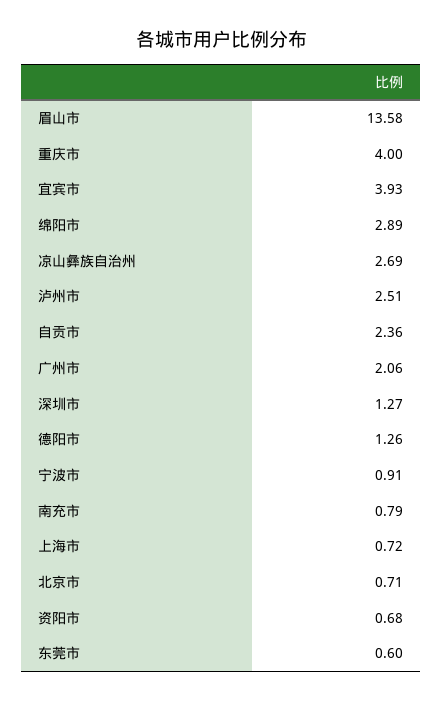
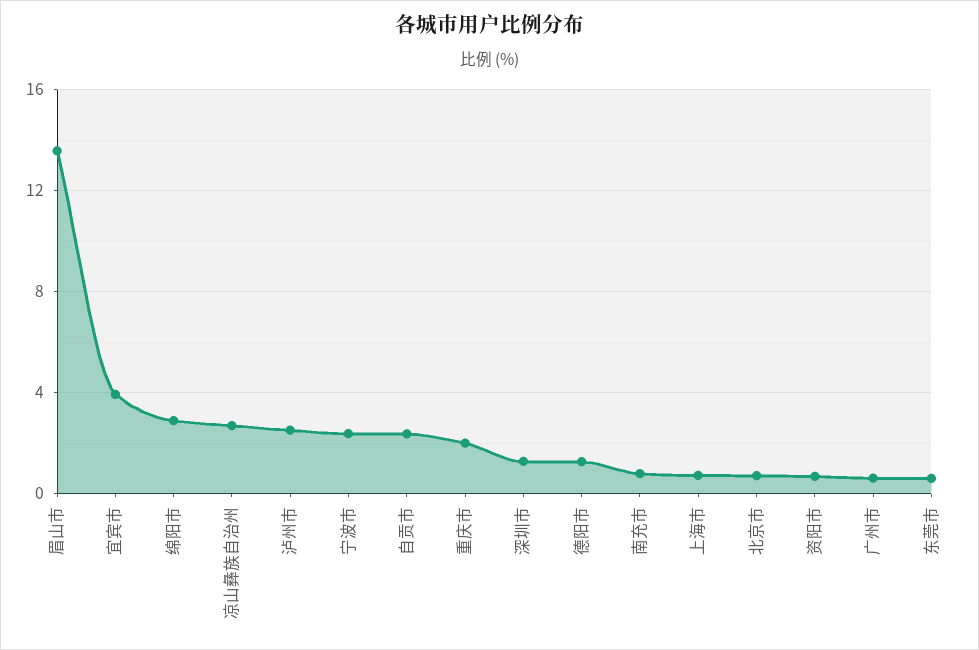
重庆市: 4 -> 2
广州市: 2.06 -> 0.5
宁波市: 0.91 -> 2.5

